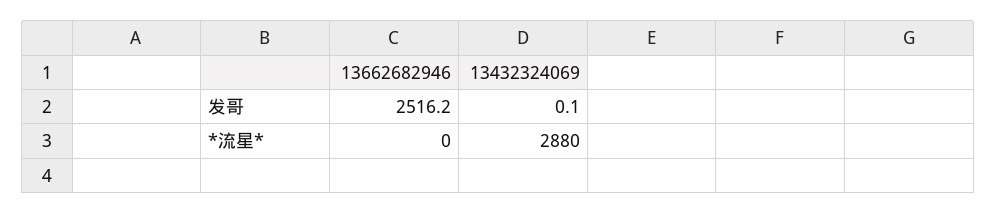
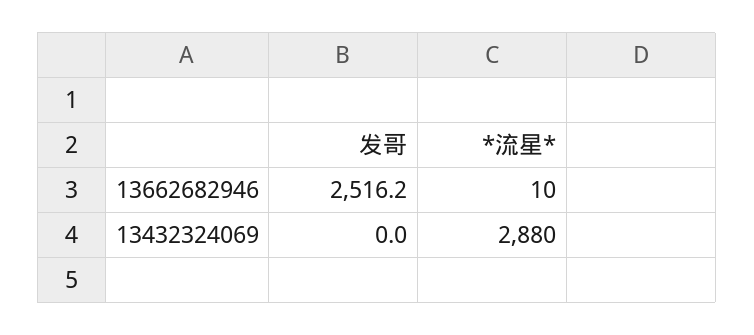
13432324069, 发哥: 0.1 -> 0
13662682946, *流星*: 0 -> 10

